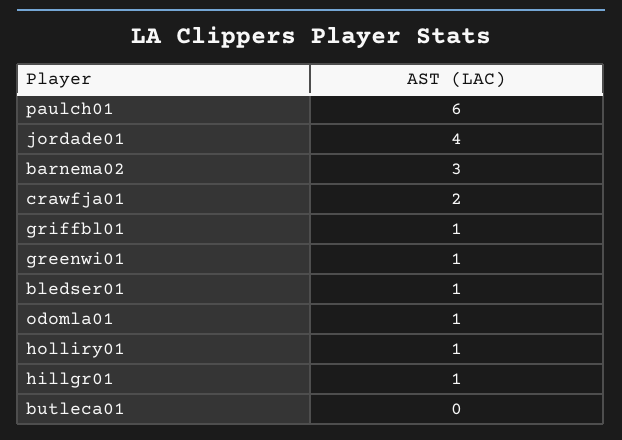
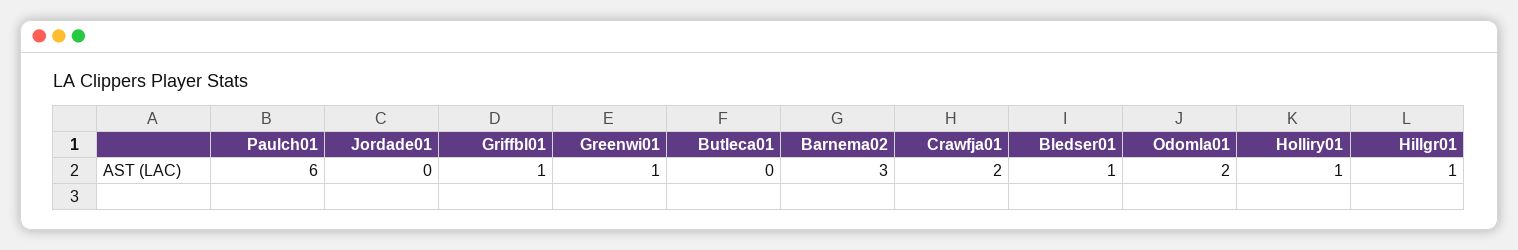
jordade01: 4 -> 0
odomla01: 1 -> 2

